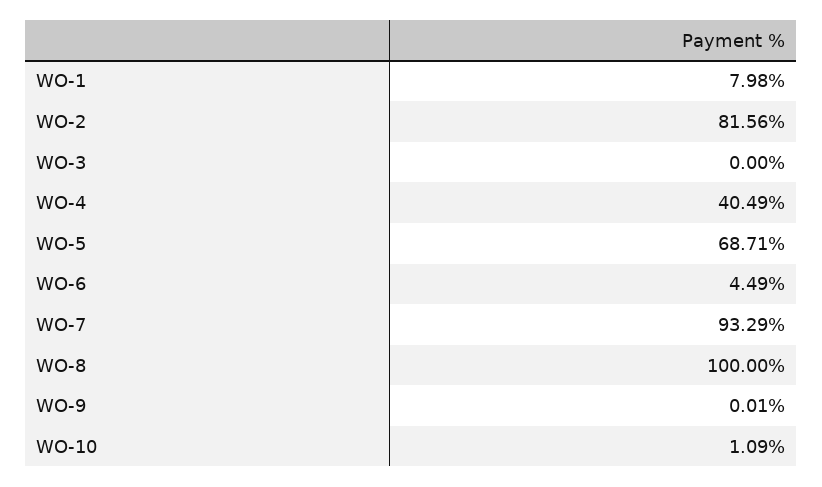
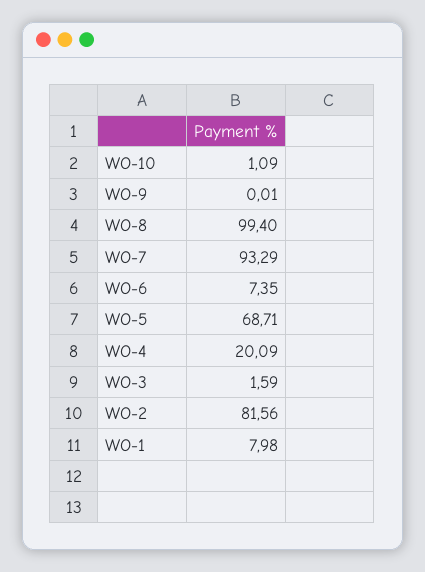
WO-3: 0 -> 1.59
WO-4: 40.49 -> 20.09
WO-6: 4.49 -> 7.35
WO-8: 100 -> 99.4

